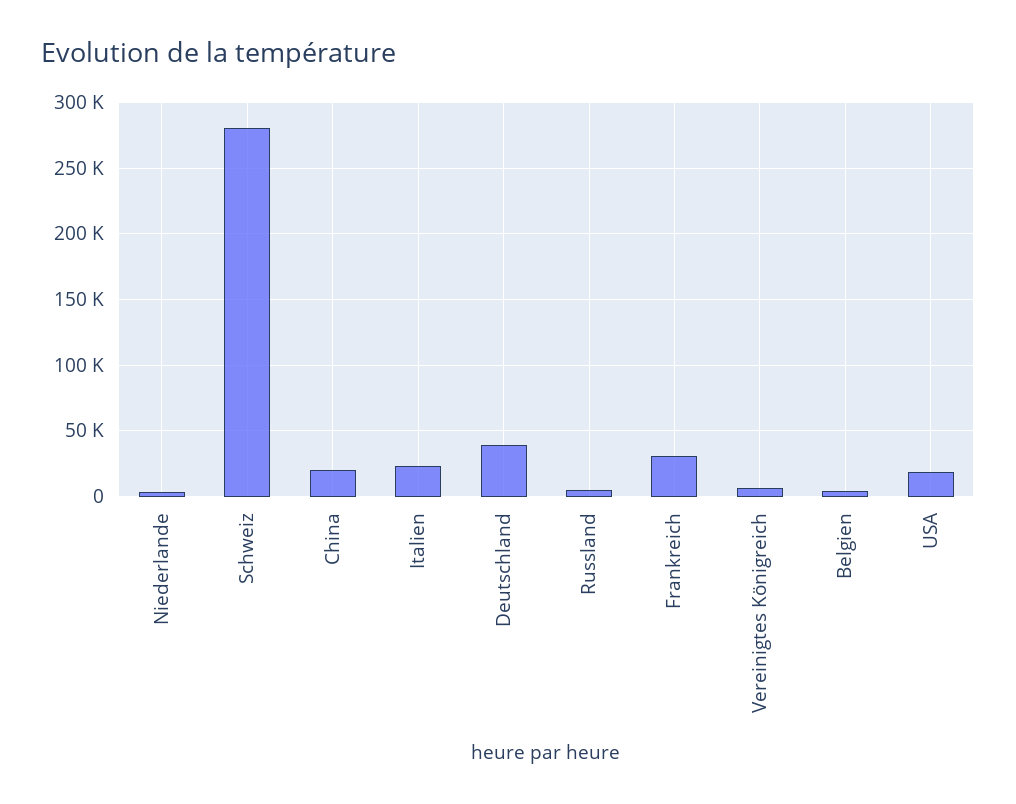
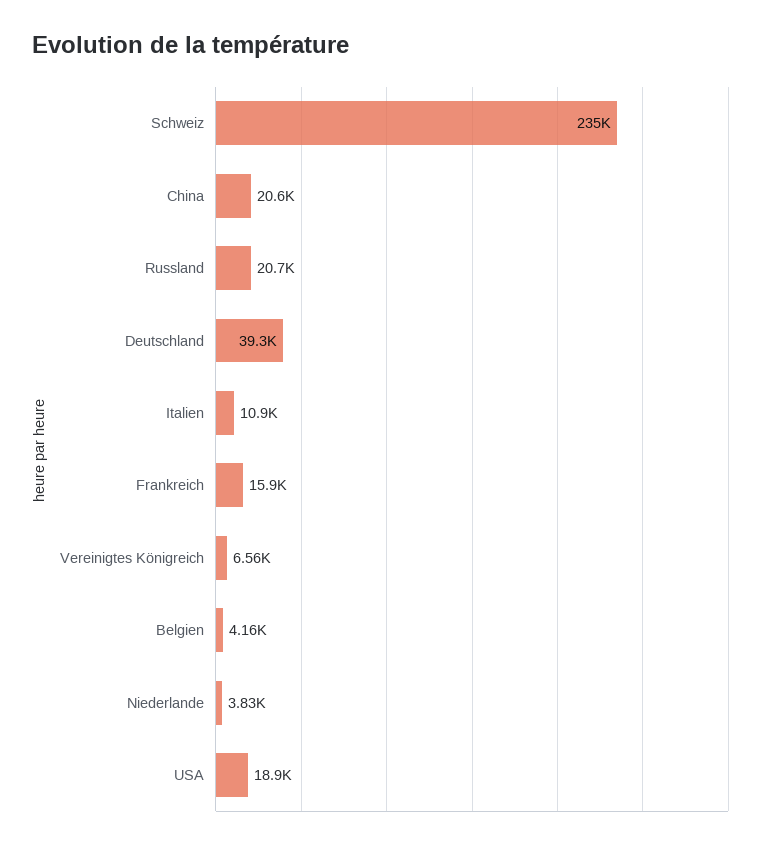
Schweiz: 280000 -> 235000
Italien: 25000 -> 10900
Russland: 5000 -> 20700
Frankreich: 30000 -> 15900

